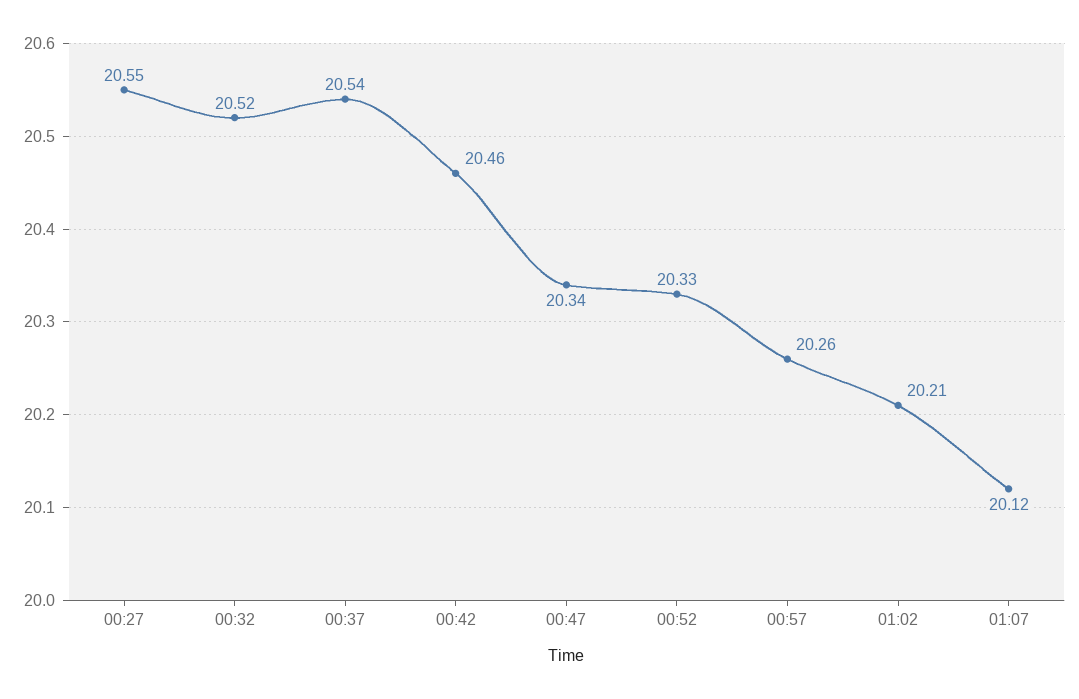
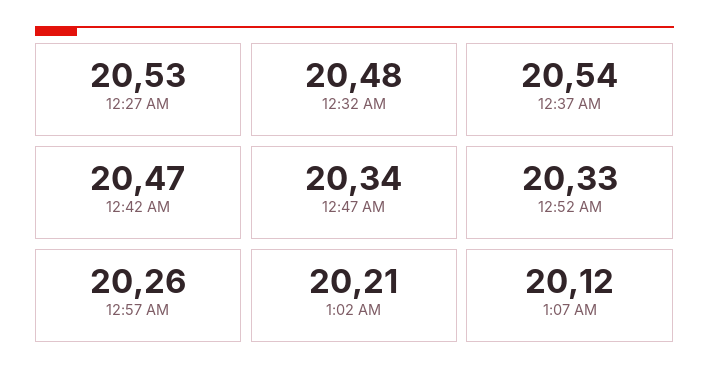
00:27: 20.55 -> 20.53
00:32: 20.52 -> 20.48
00:42: 20.46 -> 20.47

